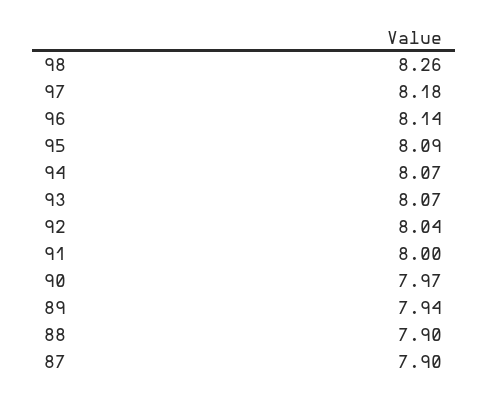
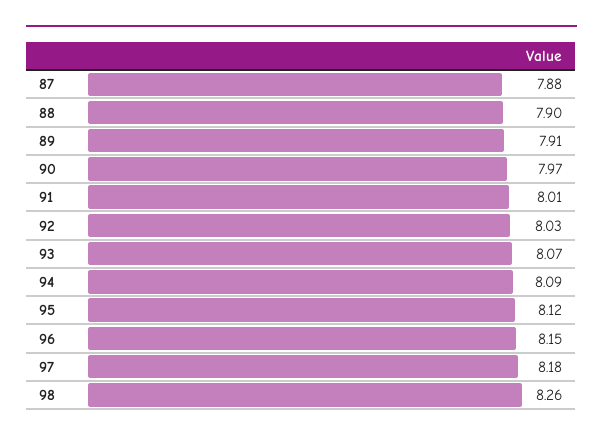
96: 8.14 -> 8.15
95: 8.09 -> 8.12
94: 8.07 -> 8.09
92: 8.04 -> 8.03
91: 8 -> 8.01
89: 7.94 -> 7.91
87: 7.9 -> 7.88

